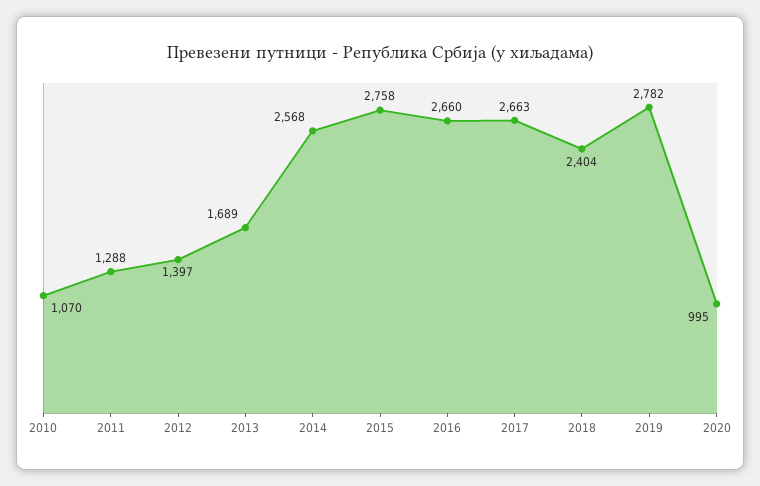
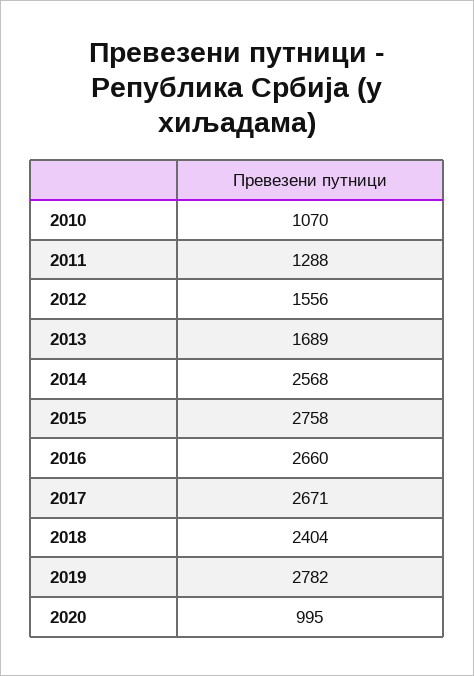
2012: 1397 -> 1556
2017: 2663 -> 2671

